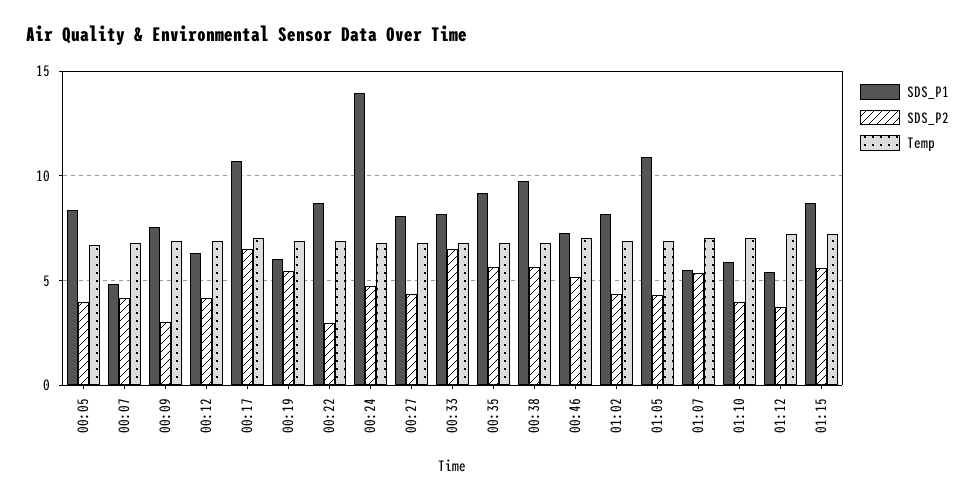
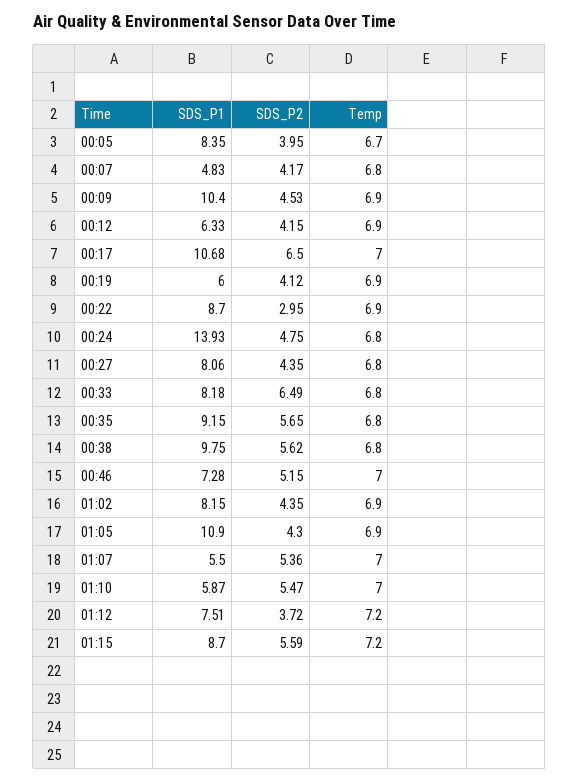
SDS_P1, 00:09: 7.5 -> 10.4
SDS_P2, 00:09: 3 -> 4.53
SDS_P2, 00:19: 5.5 -> 4.12
SDS_P2, 01:10: 4 -> 5.47
SDS_P1, 01:12: 5.5 -> 7.51

